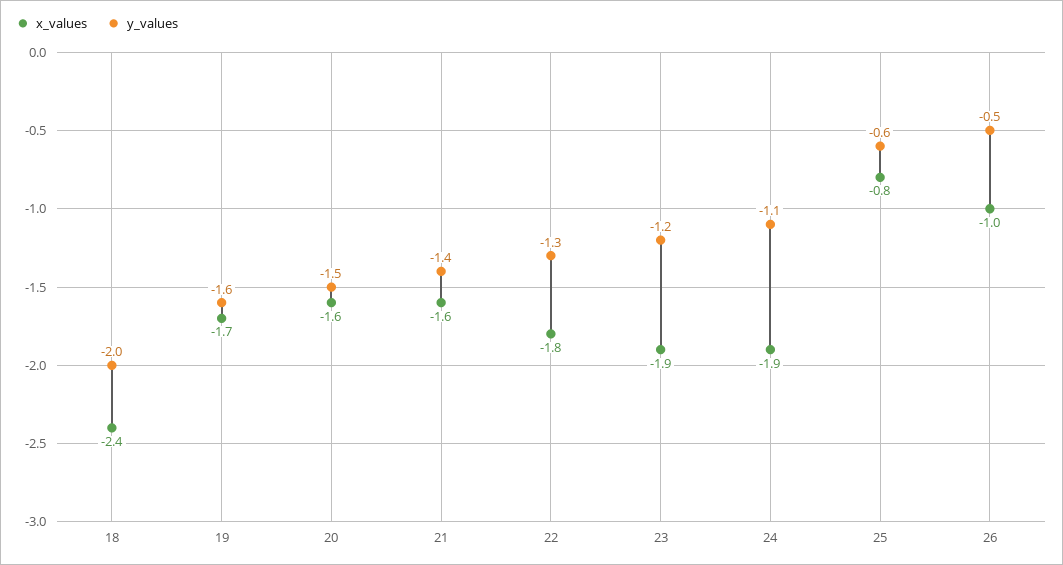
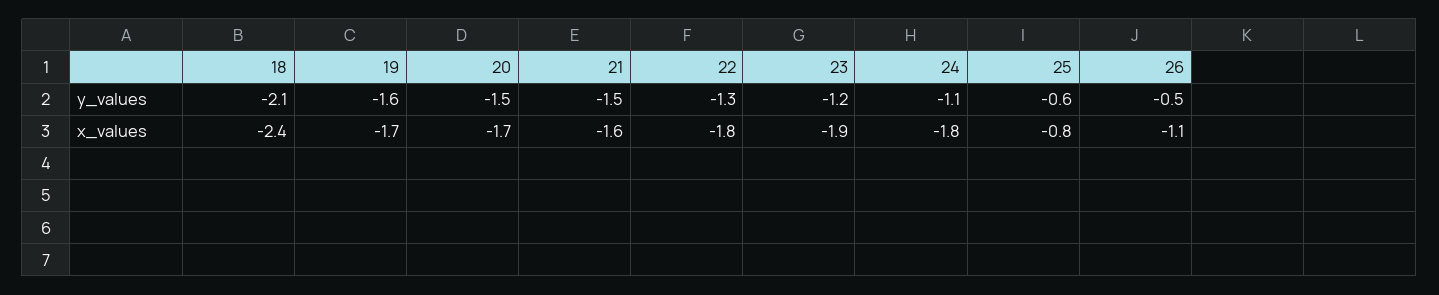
y_values, 18: -2 -> -2.1
x_values, 20: -1.6 -> -1.7
y_values, 21: -1.4 -> -1.5
x_values, 24: -1.9 -> -1.8
x_values, 26: -1 -> -1.1

